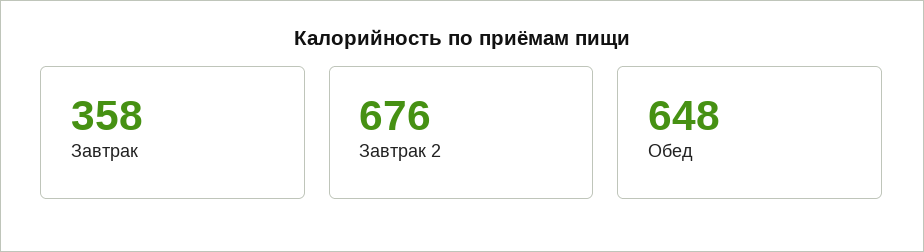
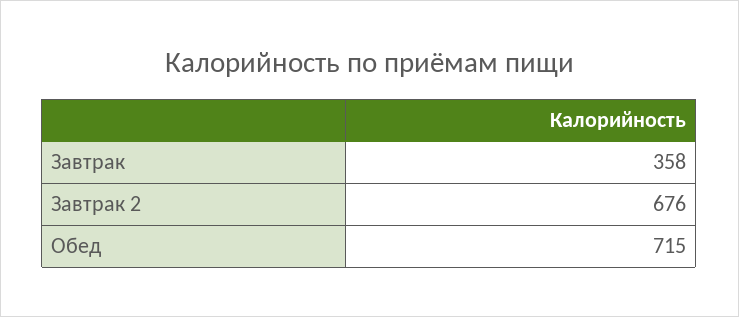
Обед: 648 -> 715

